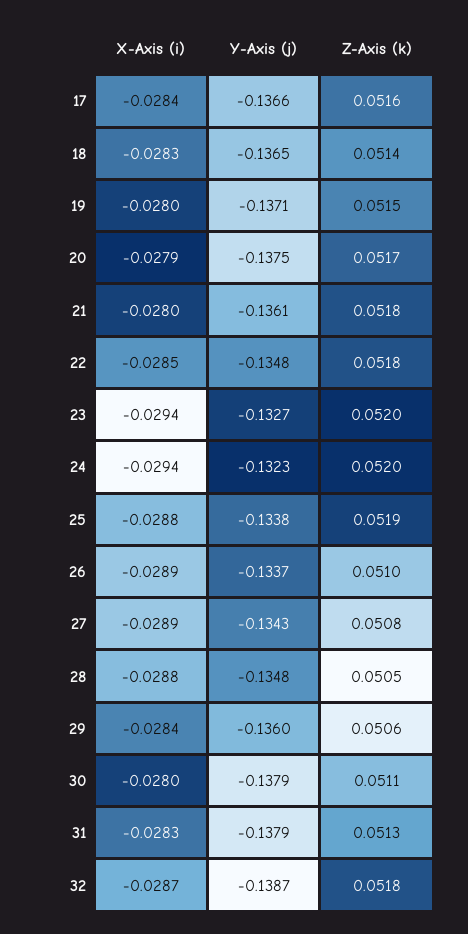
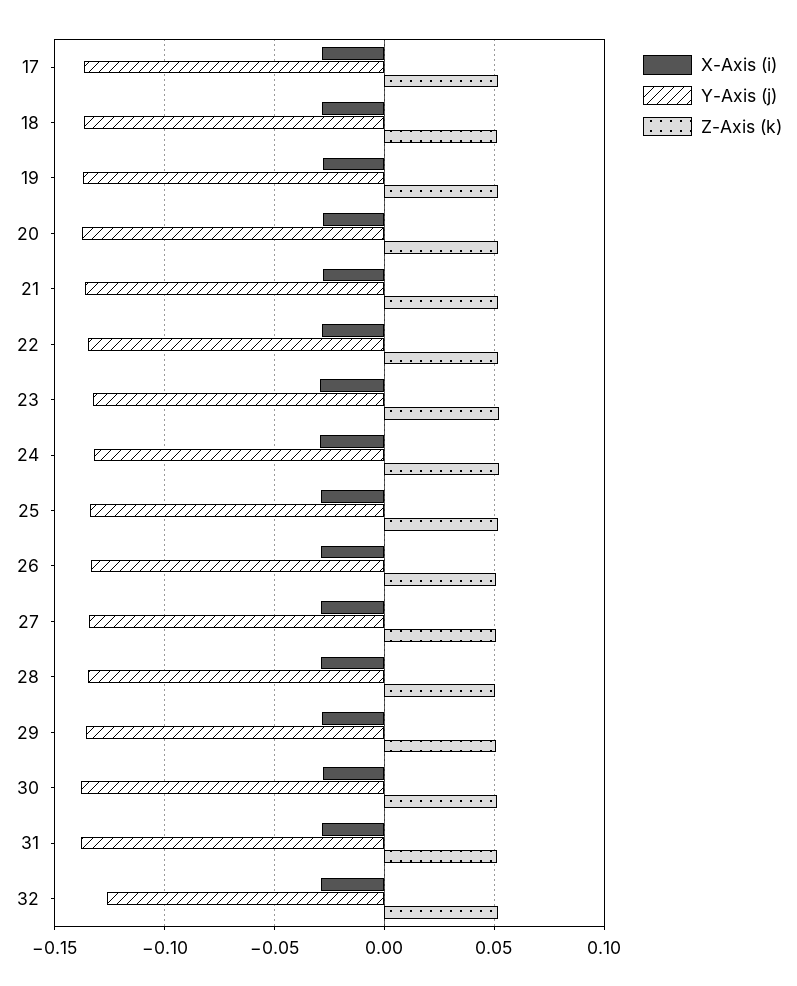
Y-Axis (j), 32: -0.1387 -> -0.125

